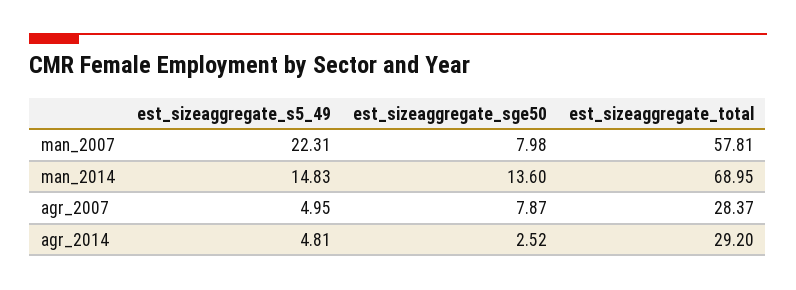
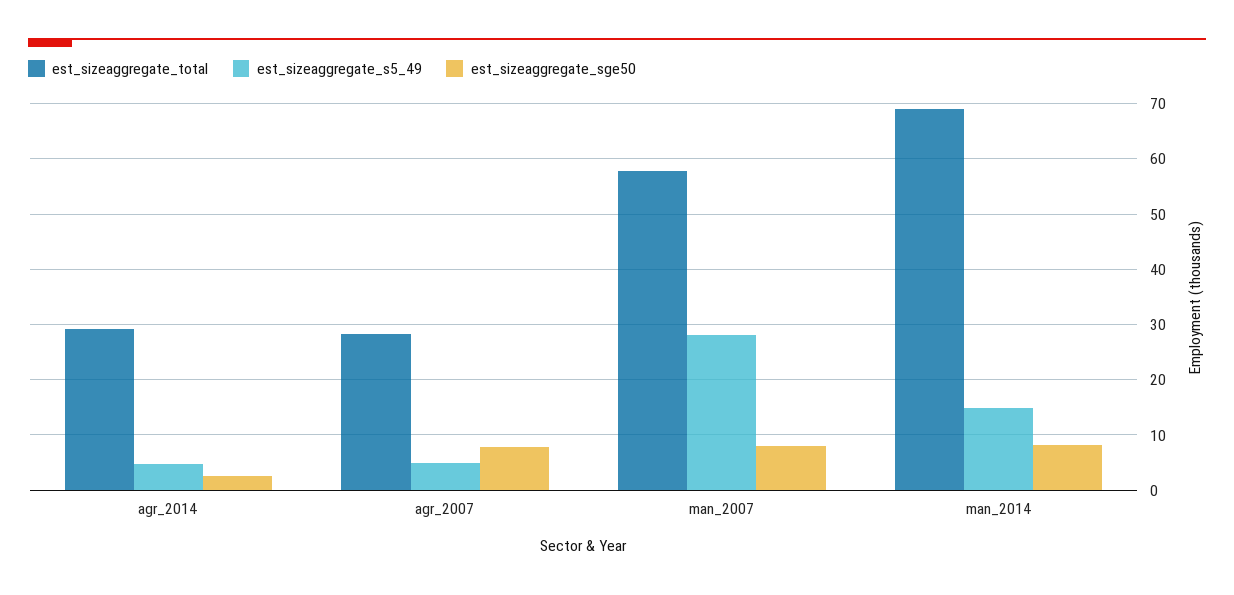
est_sizeaggregate_s5_49, man_2007: 22.31 -> 28
est_sizeaggregate_sge50, man_2014: 13.6 -> 8

